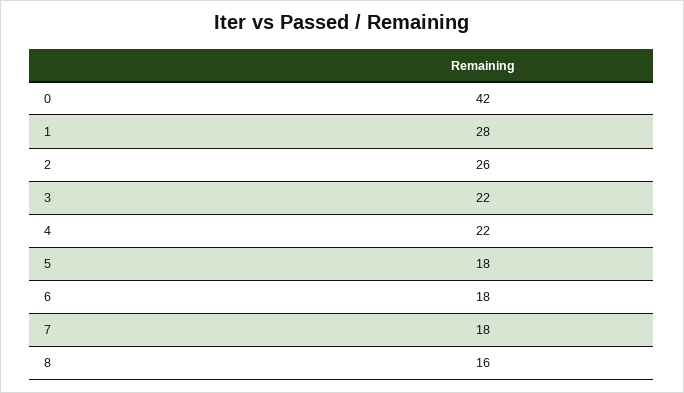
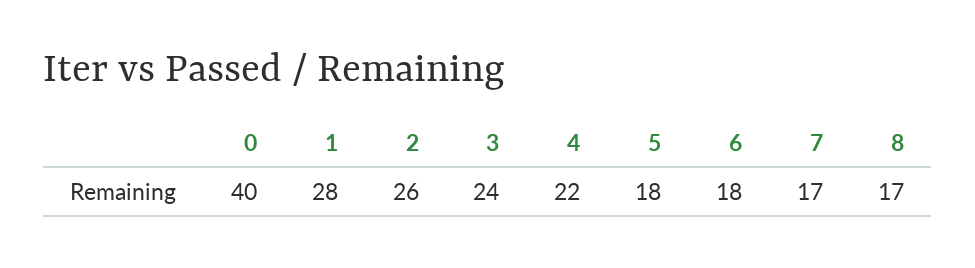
0: 42 -> 40
3: 22 -> 24
7: 18 -> 17
8: 16 -> 17

